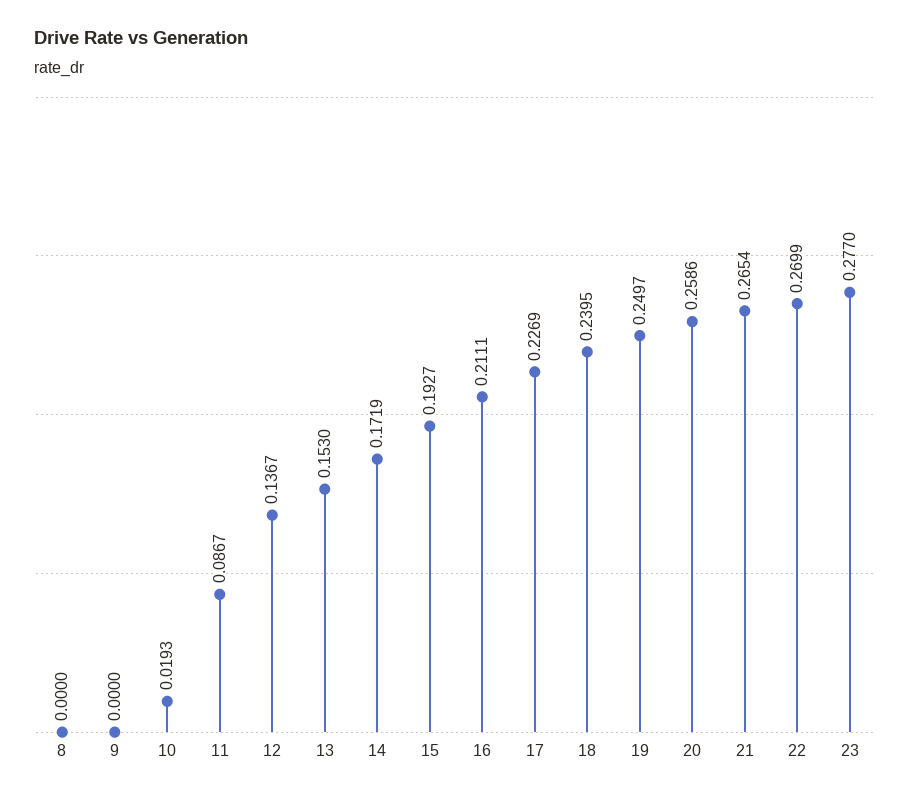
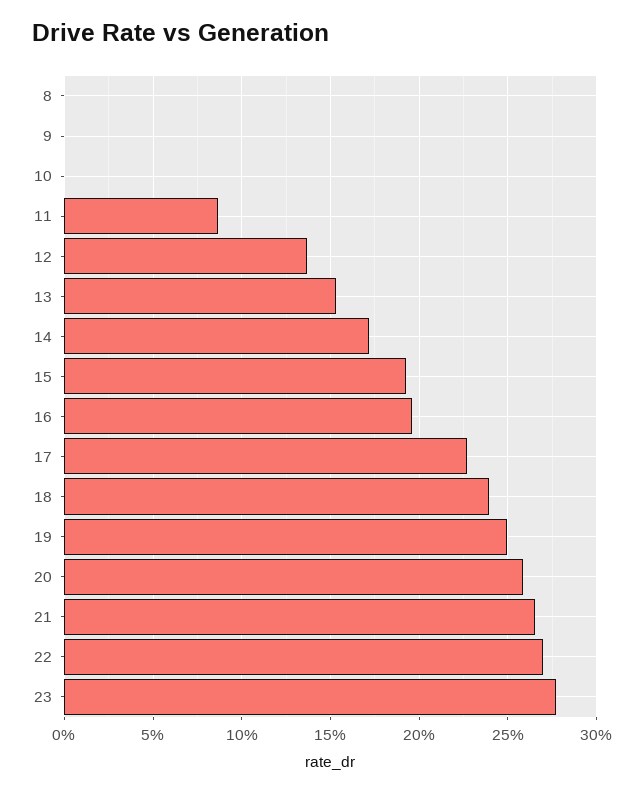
10: 0.0193 -> 0
16: 0.2111 -> 0.195

